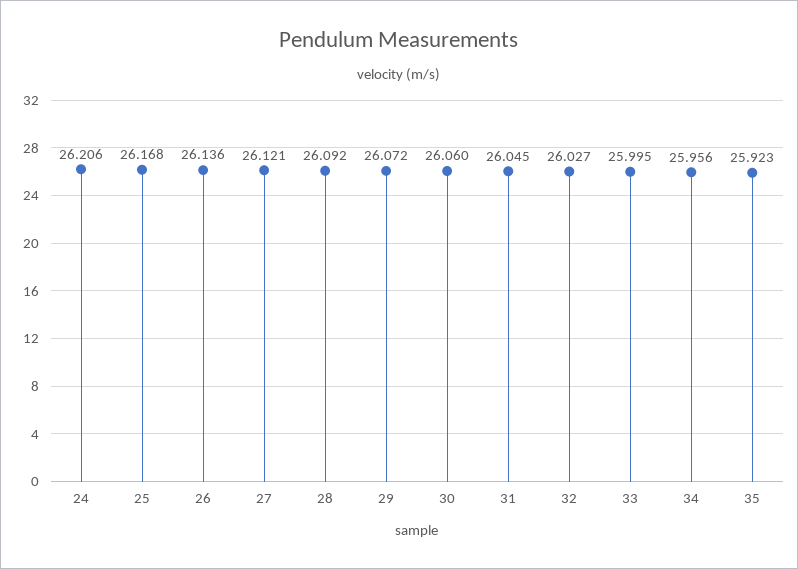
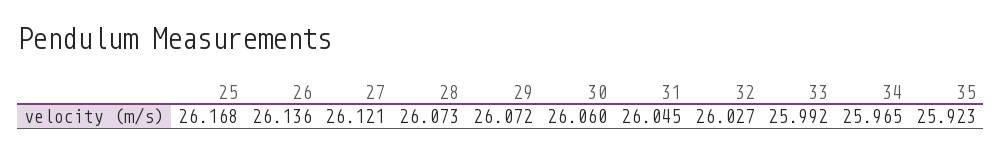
24: 26.206 -> none
28: 26.092 -> 26.073
33: 25.995 -> 25.992
34: 25.956 -> 25.965

